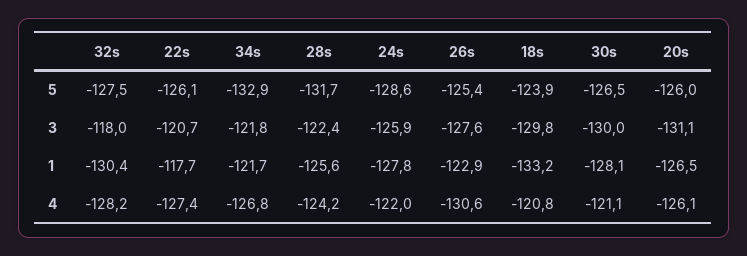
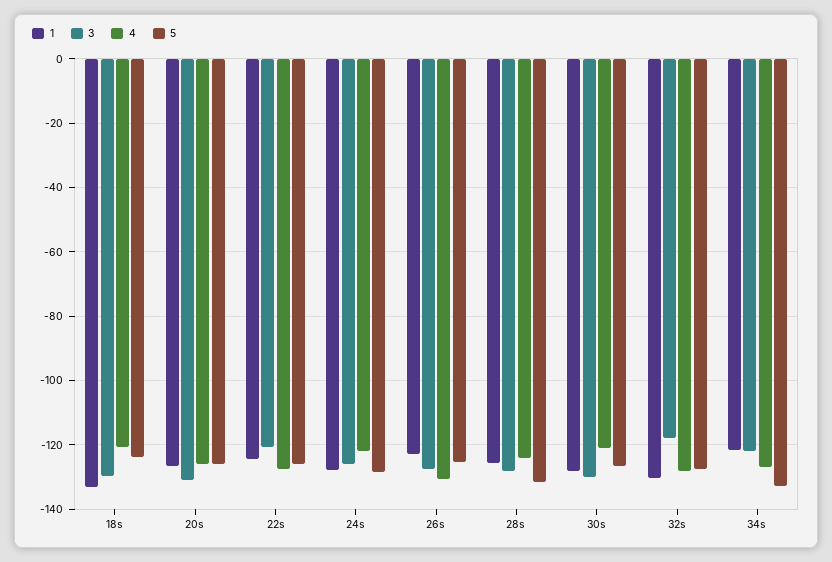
3, 28s: -122.4 -> -128
1, 22s: -117.7 -> -124

